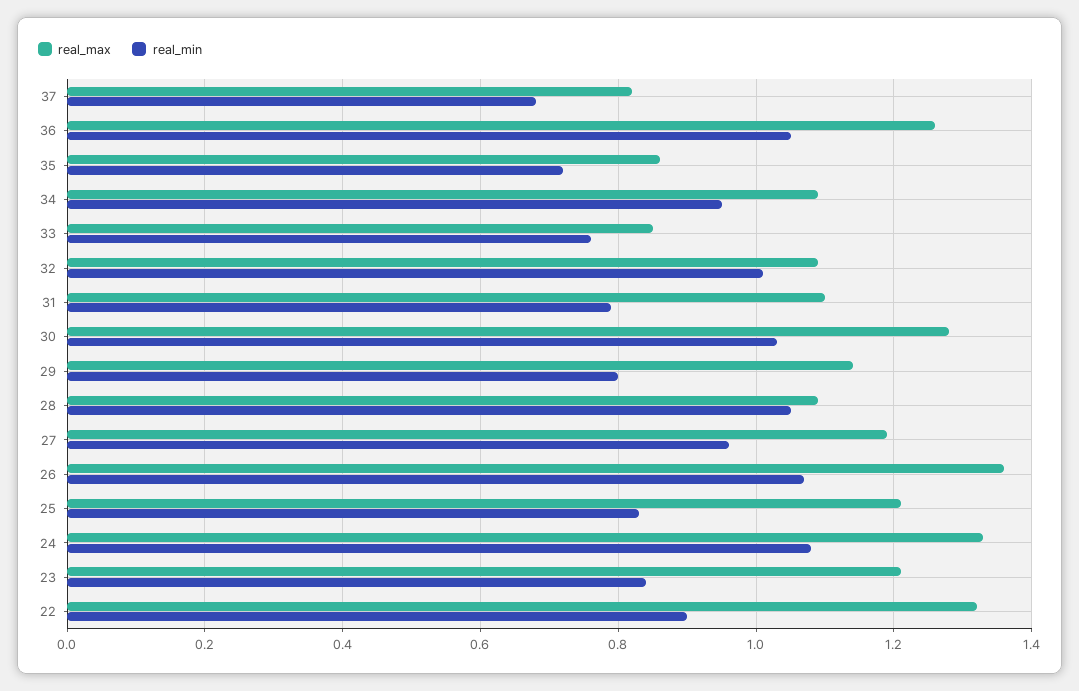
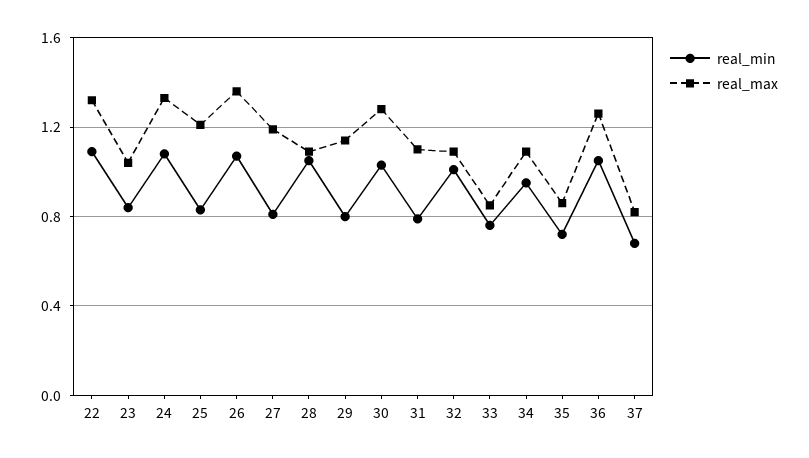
real_min, 27: 0.95 -> 0.8
real_max, 23: 1.2 -> 1.05
real_min, 22: 0.9 -> 1.1

